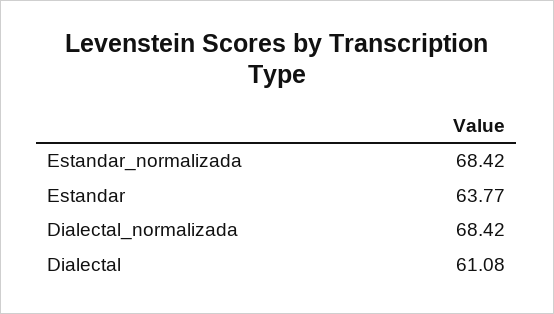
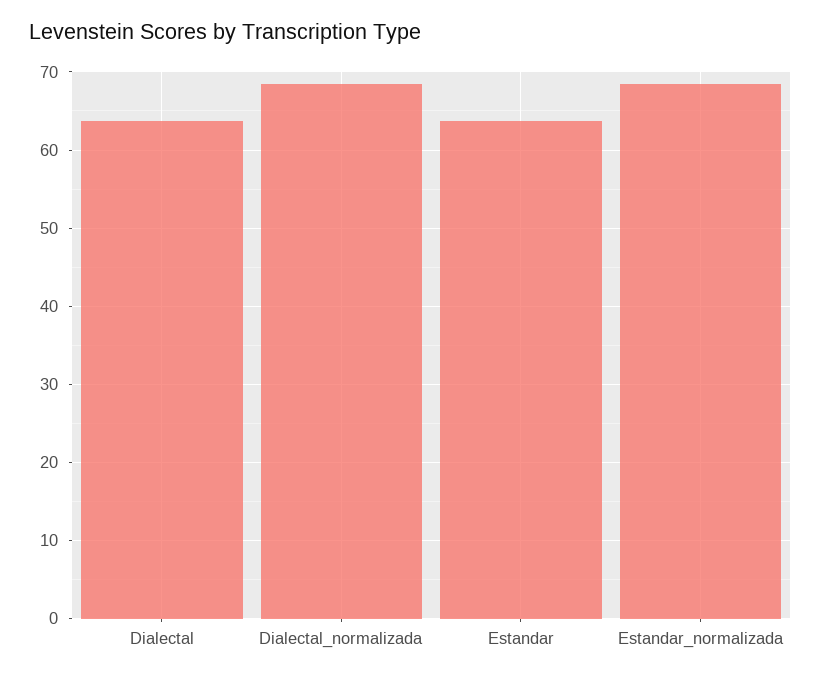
Dialectal: 61.08 -> 64

